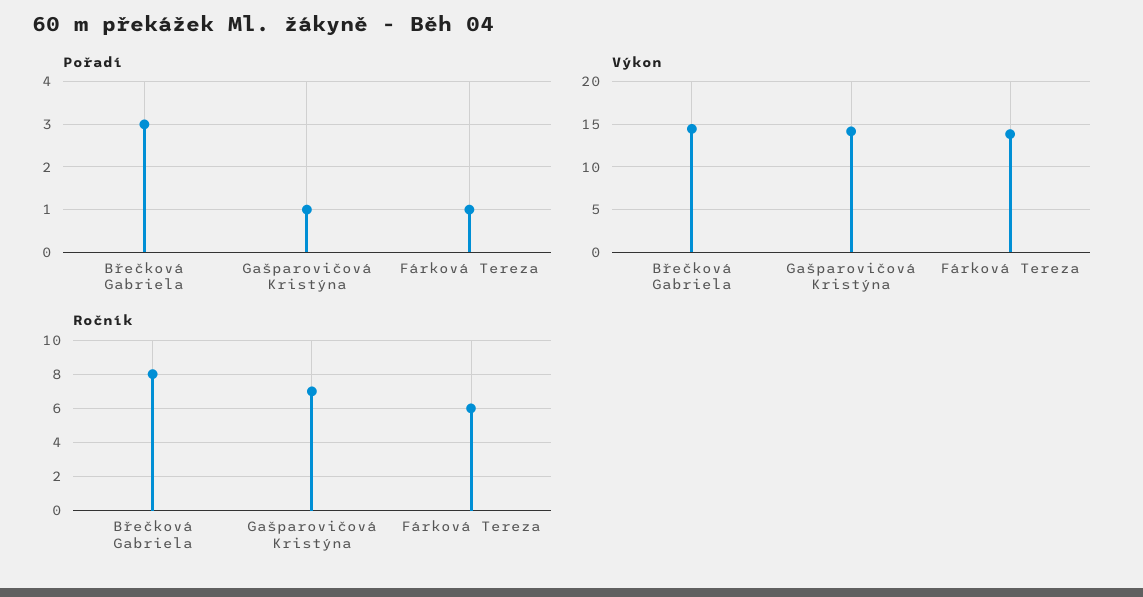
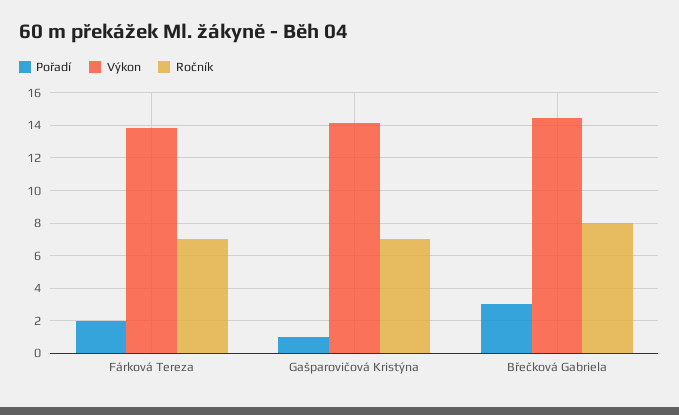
Pořadí, Fárková Tereza: 1 -> 2
Ročník, Fárková Tereza: 6 -> 7

